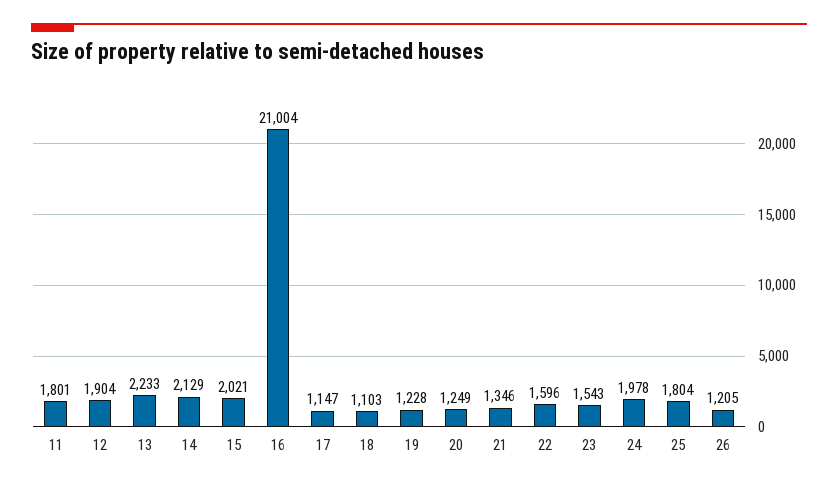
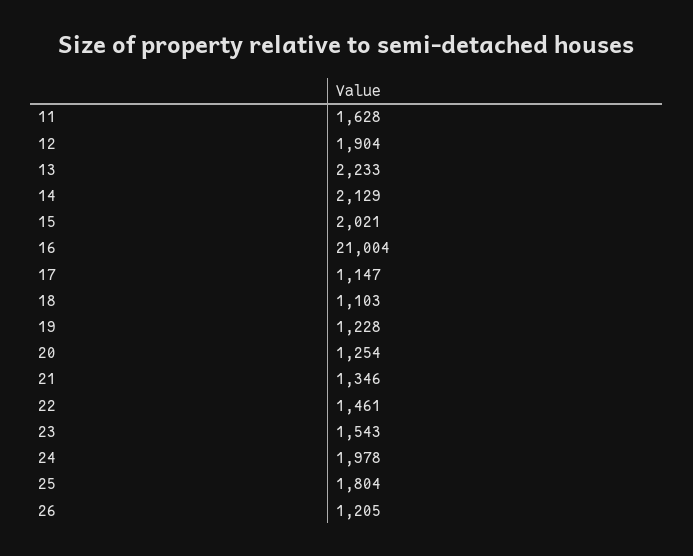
11: 1801 -> 1628
20: 1249 -> 1254
22: 1596 -> 1461

